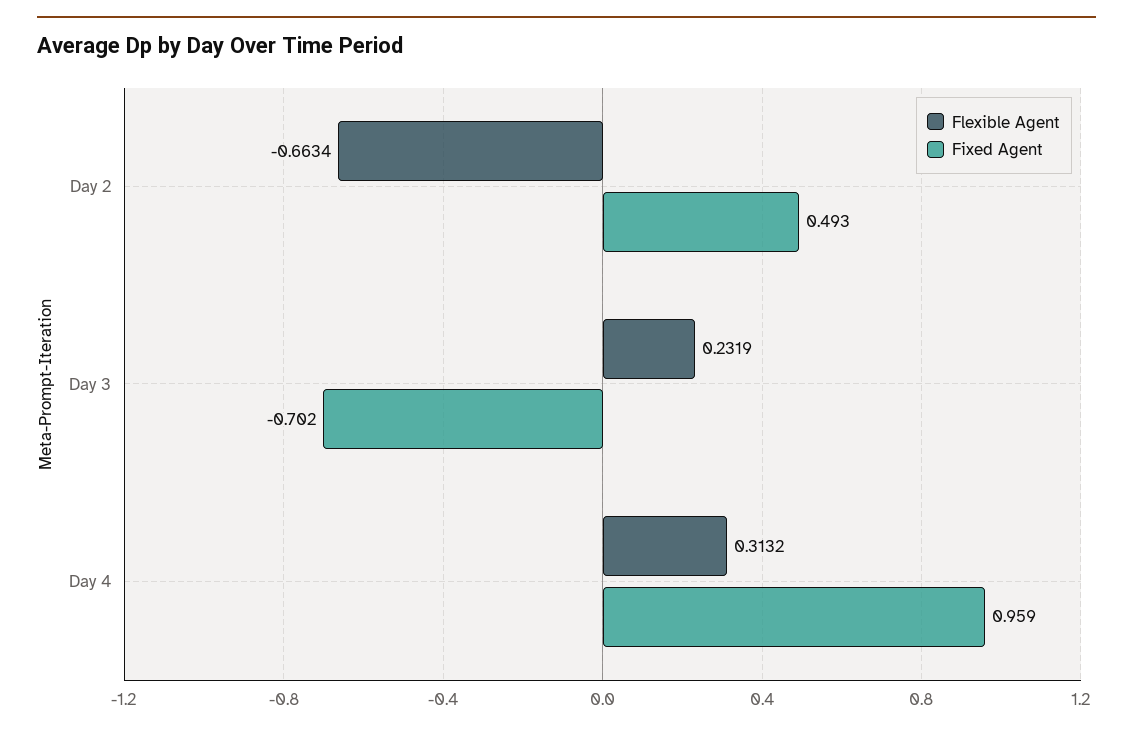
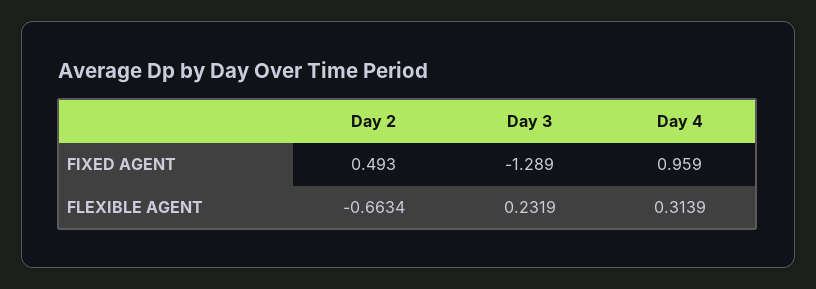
Fixed Agent, Day 3: -0.702 -> -1.289
Flexible Agent, Day 4: 0.3132 -> 0.3139

